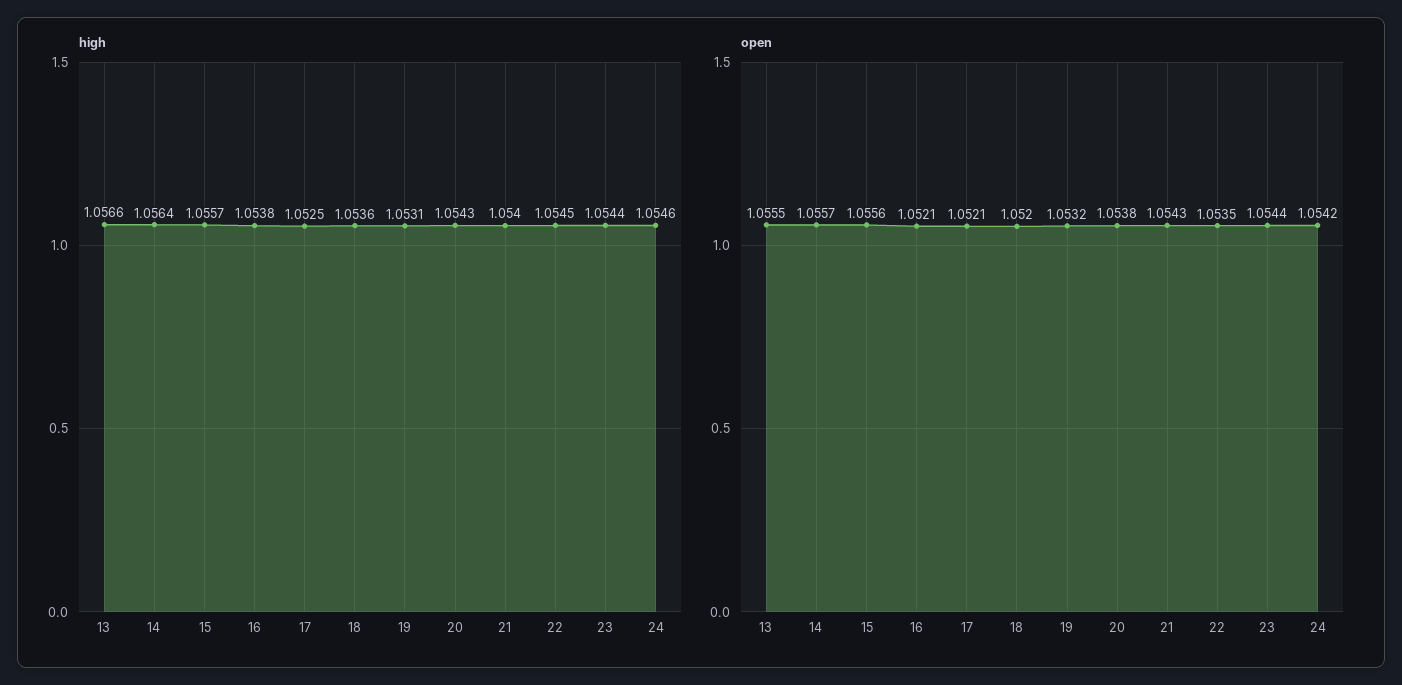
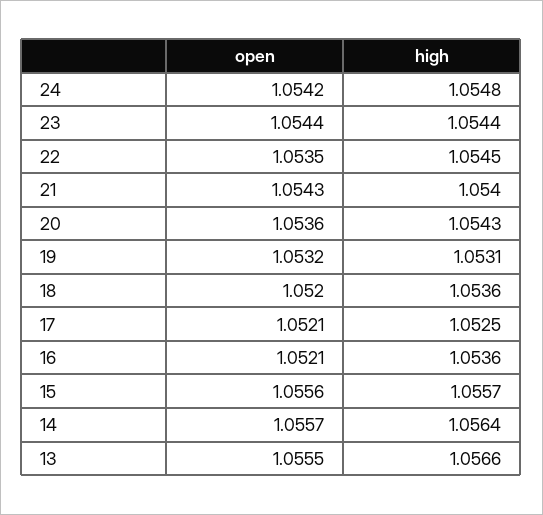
high, 16: 1.0538 -> 1.0536
high, 24: 1.0546 -> 1.0548
open, 20: 1.0538 -> 1.0536

